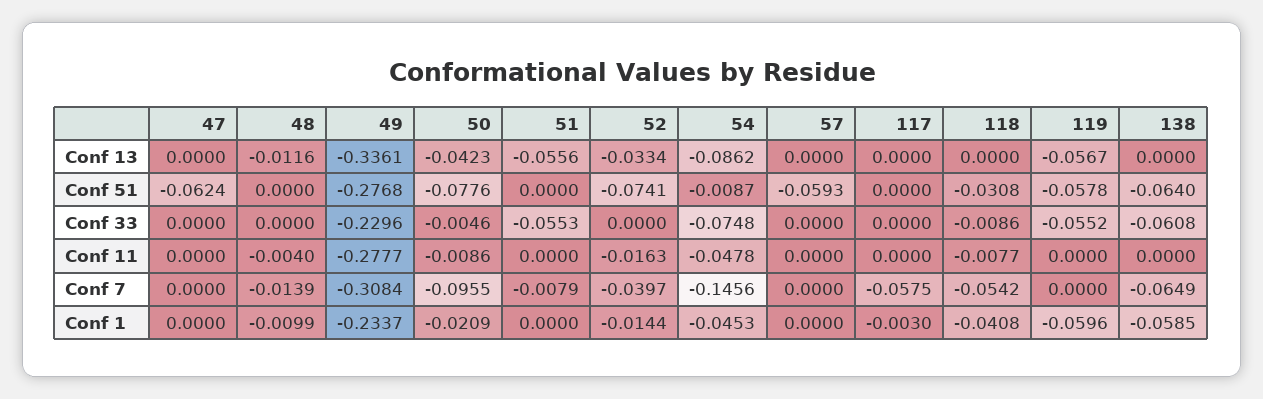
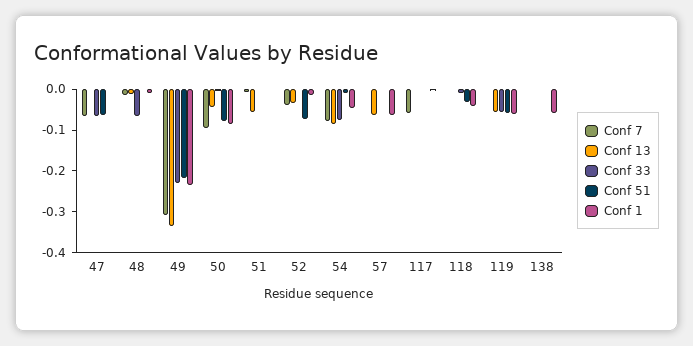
Conf 13, 57: 0 -> -0.06
Conf 51, 49: -0.2768 -> -0.22
Conf 51, 57: -0.0593 -> 0
Conf 51, 138: -0.064 -> 0
Conf 33, 47: 0 -> -0.06
Conf 33, 48: 0 -> -0.06
Conf 33, 51: -0.0553 -> 0
Conf 33, 138: -0.0608 -> 0
Conf 11, 47: 0 -> none
Conf 11, 48: -0.004 -> none
Conf 11, 49: -0.2777 -> none
Conf 11, 50: -0.0086 -> none
Conf 11, 51: 0 -> none
Conf 11, 52: -0.0163 -> none
Conf 11, 54: -0.0478 -> none
Conf 11, 57: 0 -> none
Conf 11, 117: 0 -> none
Conf 11, 118: -0.0077 -> none
Conf 11, 119: 0 -> none
Conf 11, 138: 0 -> none
Conf 7, 47: 0 -> -0.06
Conf 7, 54: -0.1456 -> -0.08
Conf 7, 118: -0.0542 -> 0
Conf 7, 138: -0.0649 -> 0
Conf 1, 50: -0.0209 -> -0.08
Conf 1, 57: 0 -> -0.06

